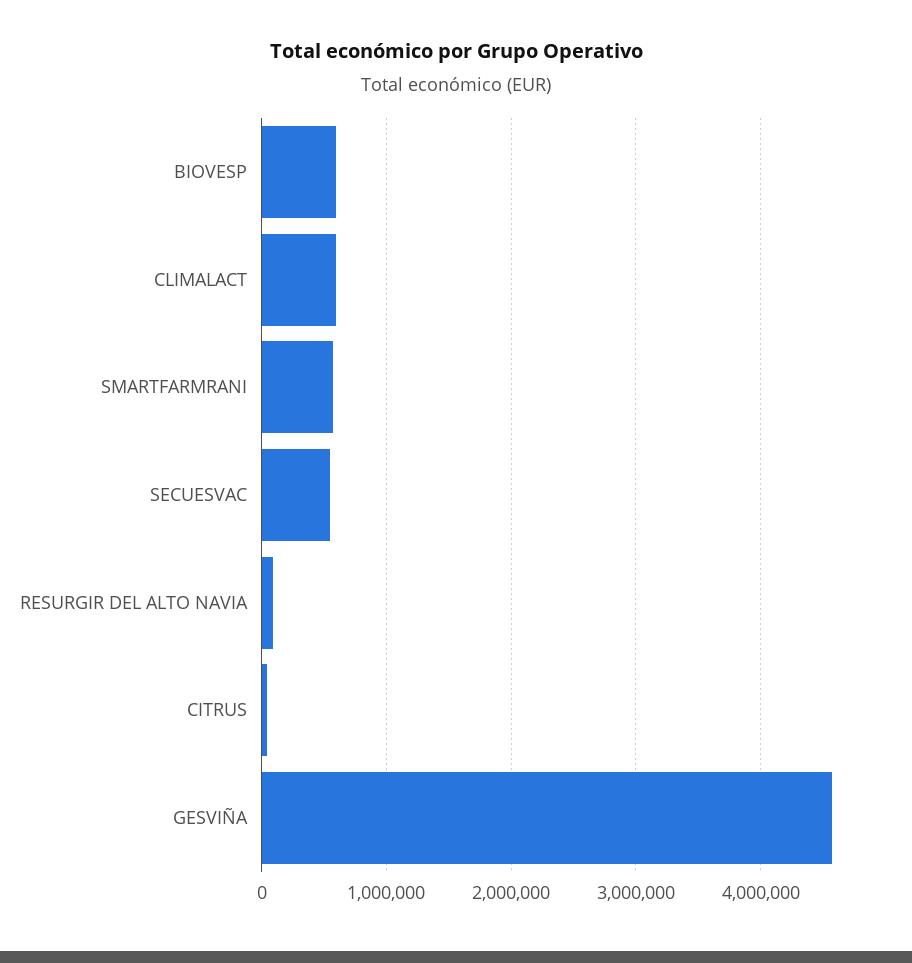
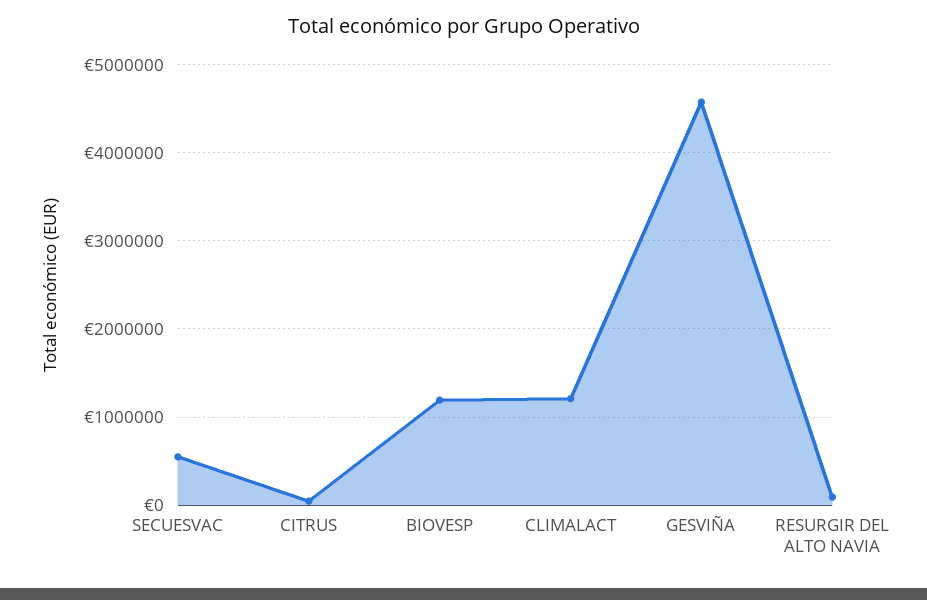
BIOVESP: 600000 -> 1200000
CLIMALACT: 600000 -> 1200000
SMARTFARMRANI: 600000 -> none

